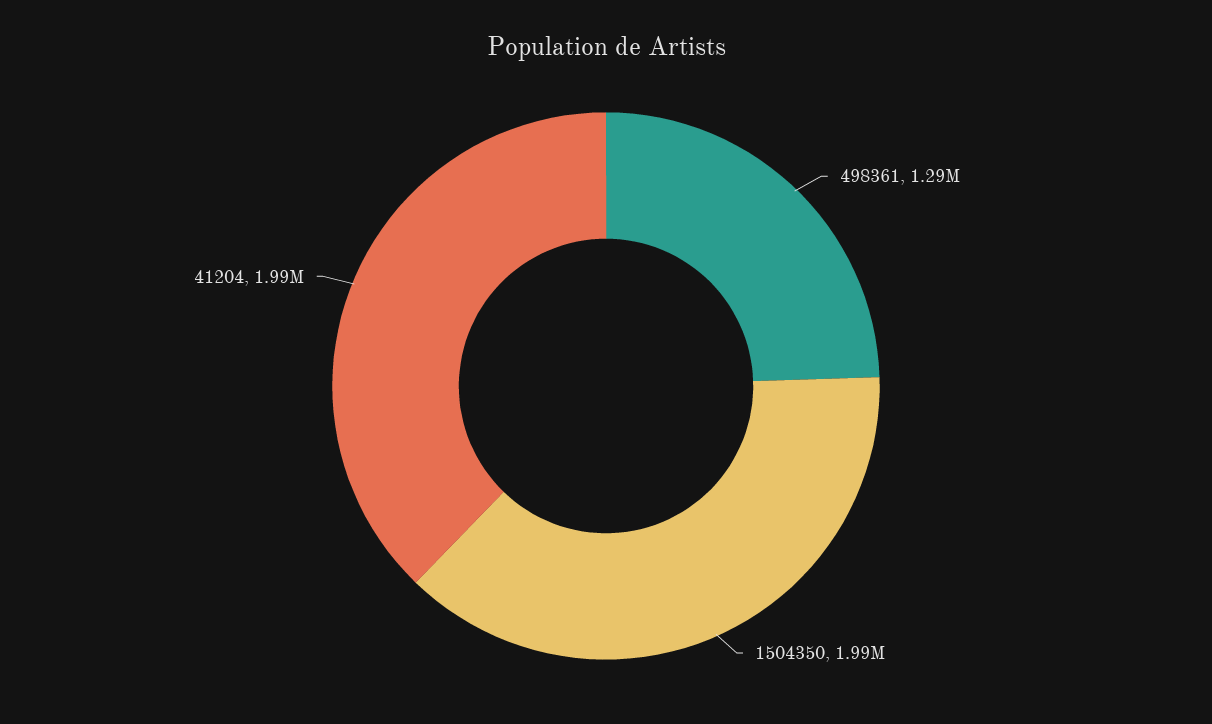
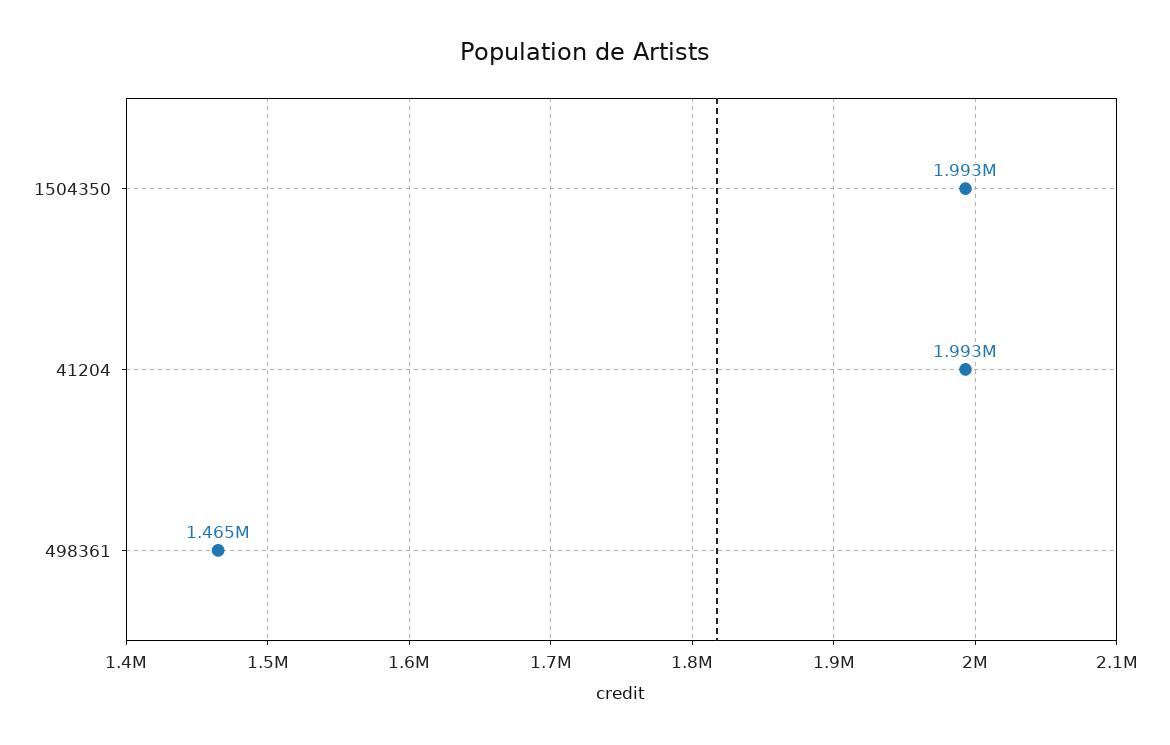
498361: 1290000 -> 1465000

